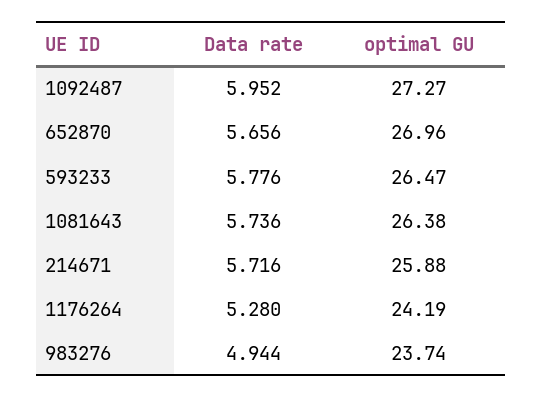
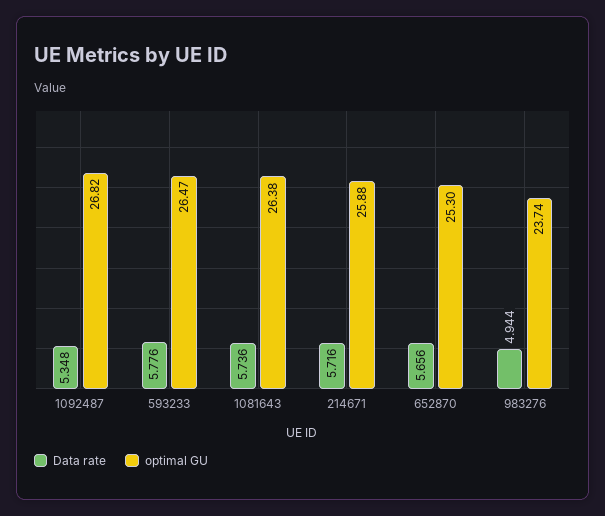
Data rate, 1092487: 5.952 -> 5.348
optimal GU, 1092487: 27.27 -> 26.82
optimal GU, 652870: 26.96 -> 25.3
Data rate, 1176264: 5.28 -> none
optimal GU, 1176264: 24.19 -> none

